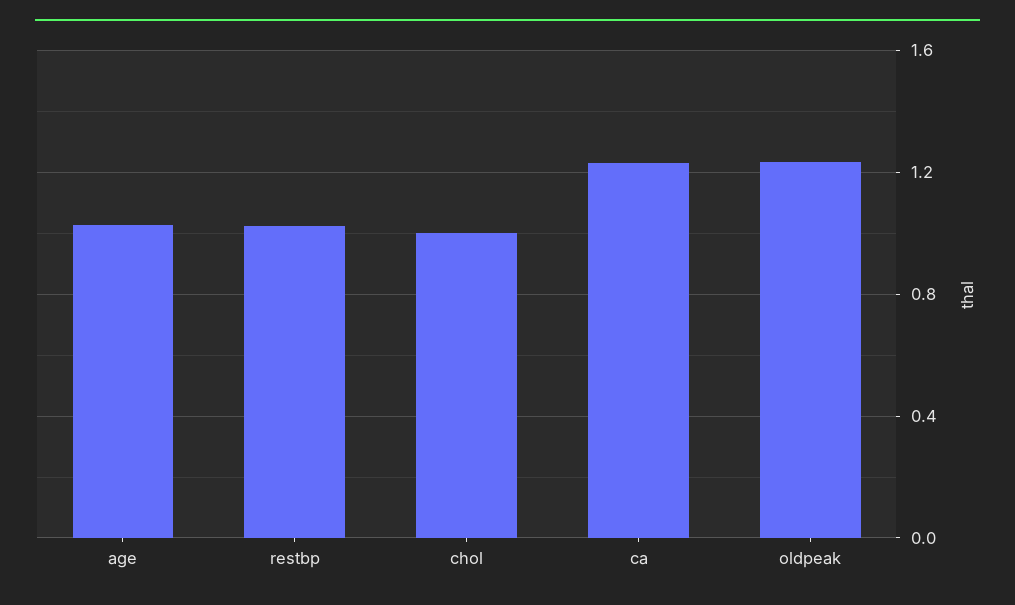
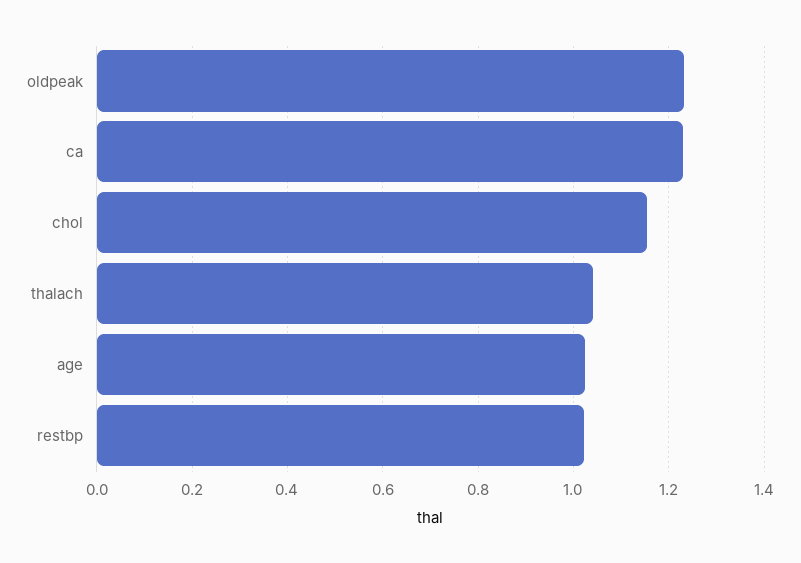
chol: 1 -> 1.16
thalach: none -> 1.04

